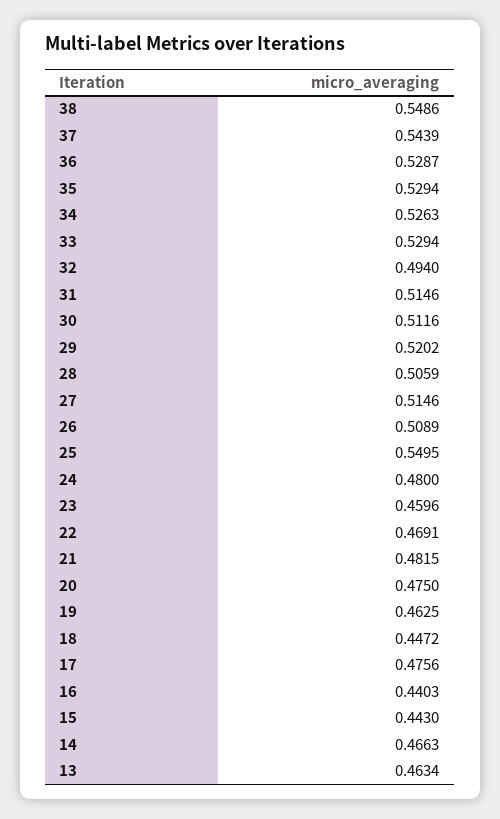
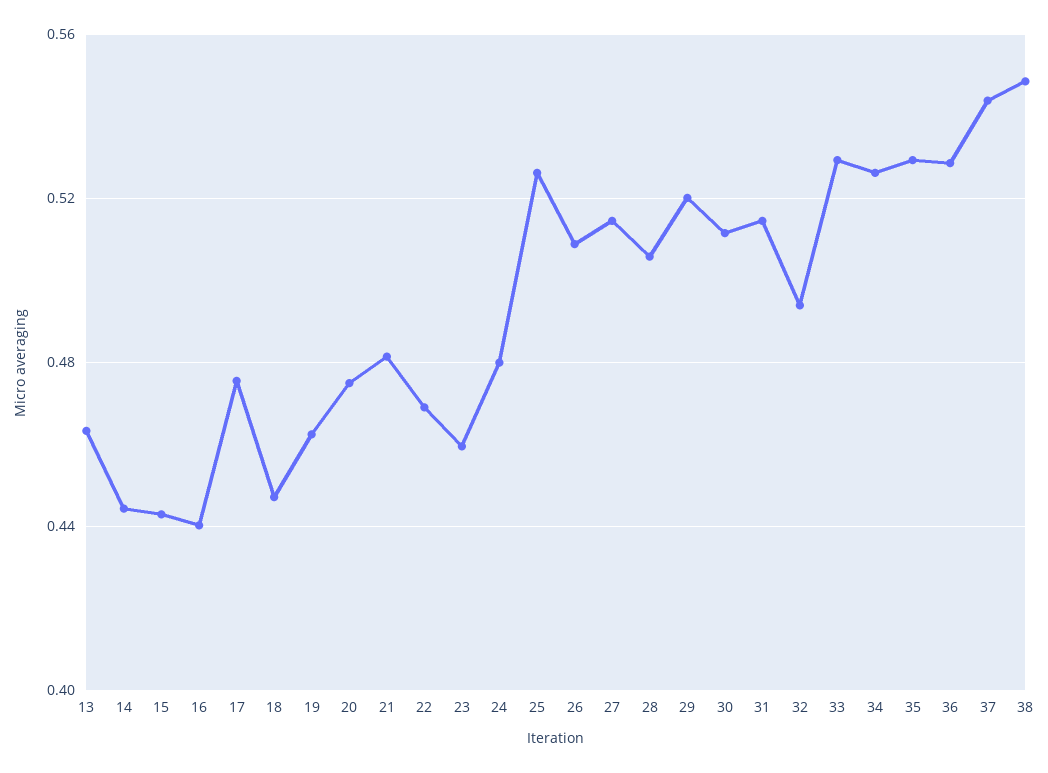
25: 0.5495 -> 0.525
14: 0.4663 -> 0.445

